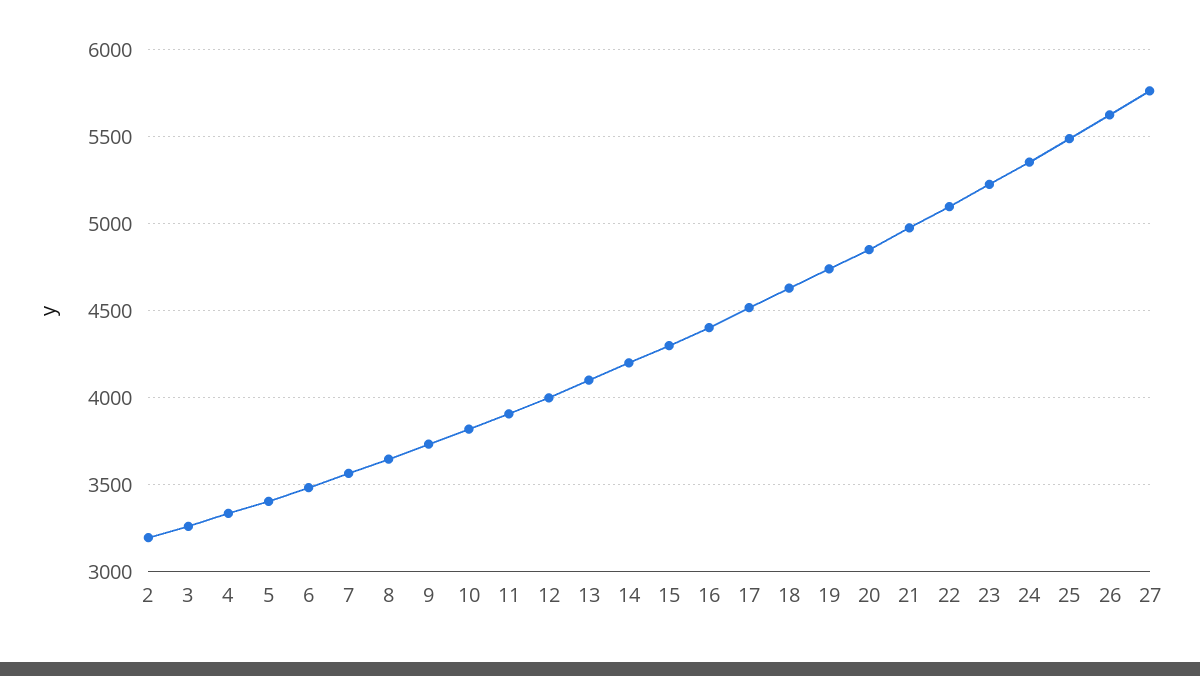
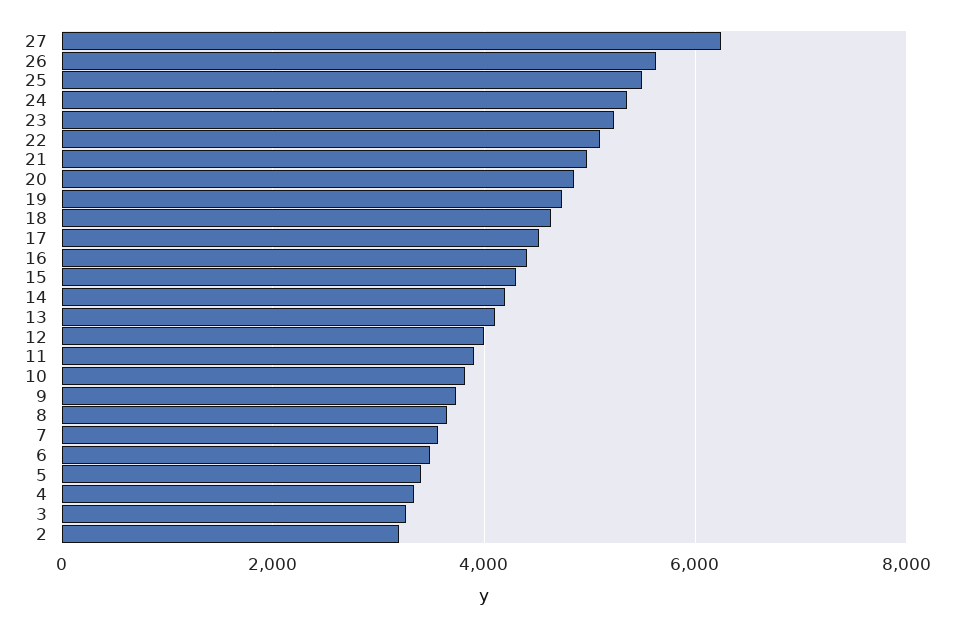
27: 5750 -> 6200

